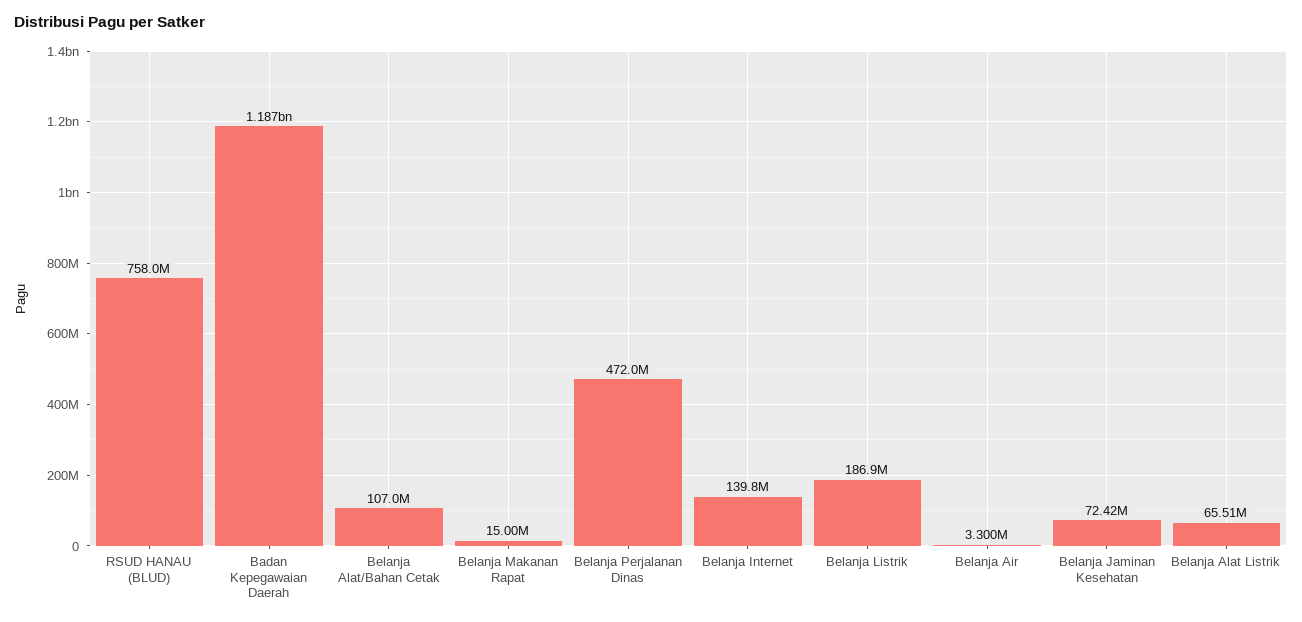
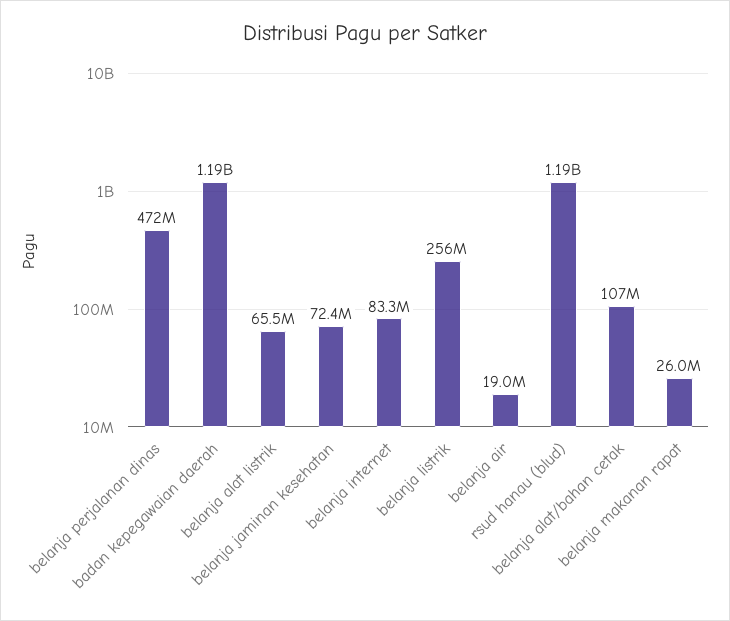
RSUD HANAU (BLUD): 758000000 -> 1190000000
Belanja Makanan Rapat: 15000000 -> 26000000
Belanja Internet: 139800000 -> 83300000
Belanja Listrik: 186900000 -> 256000000
Belanja Air: 3300000 -> 19000000

